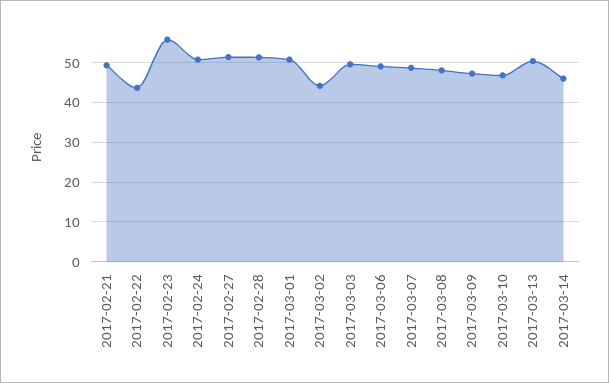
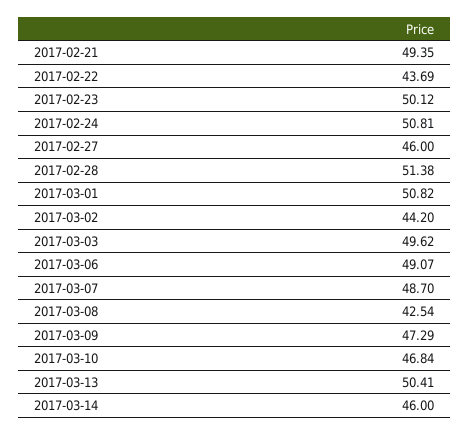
2017-02-23: 56 -> 50.12
2017-02-27: 52 -> 46
2017-03-08: 48 -> 42.54

